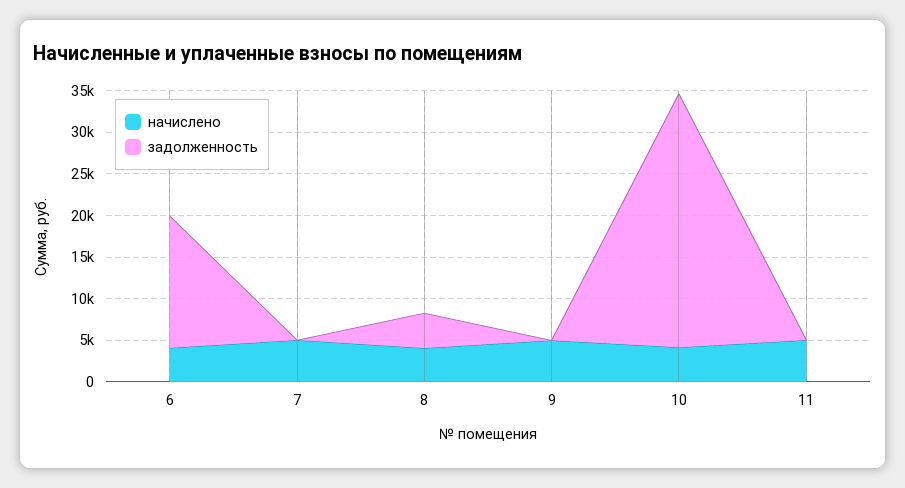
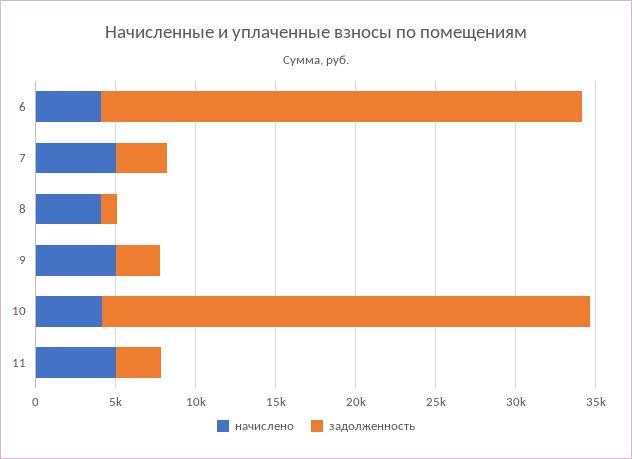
задолженность, 6: 16000 -> 30000
задолженность, 7: 0 -> 3000
задолженность, 8: 4000 -> 1000
задолженность, 9: 0 -> 3000
задолженность, 11: 0 -> 3000

